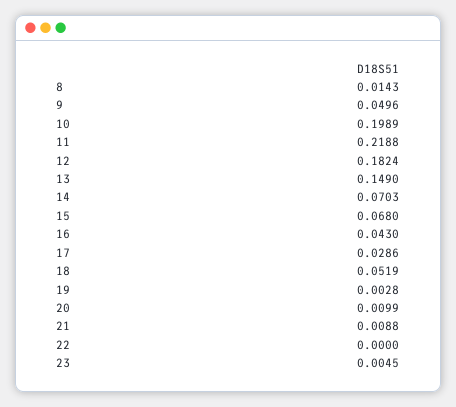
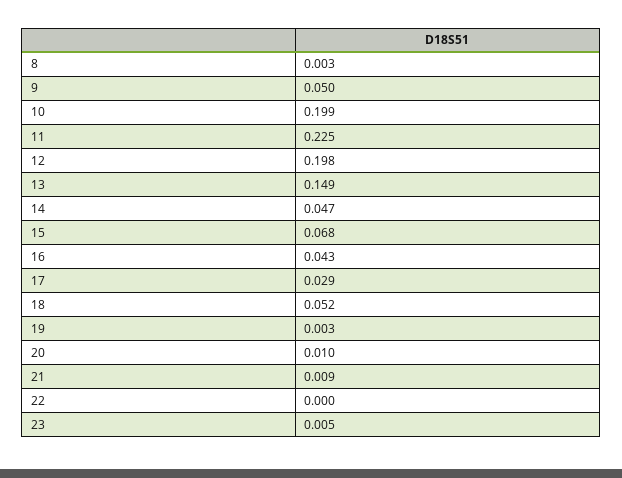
8: 0.0143 -> 0.003
11: 0.2188 -> 0.225
12: 0.1824 -> 0.198
14: 0.0703 -> 0.047

